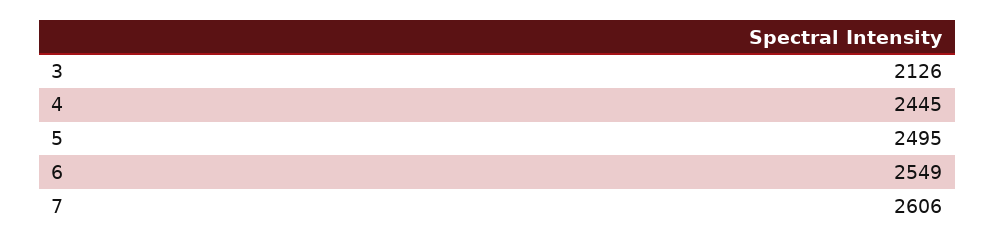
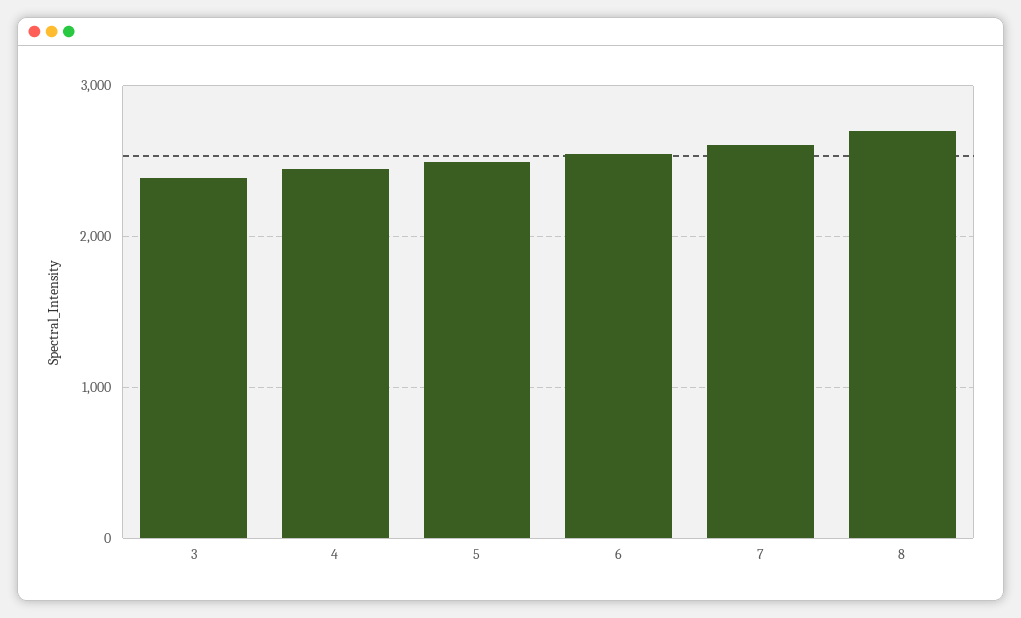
3: 2126 -> 2400
8: none -> 2700

